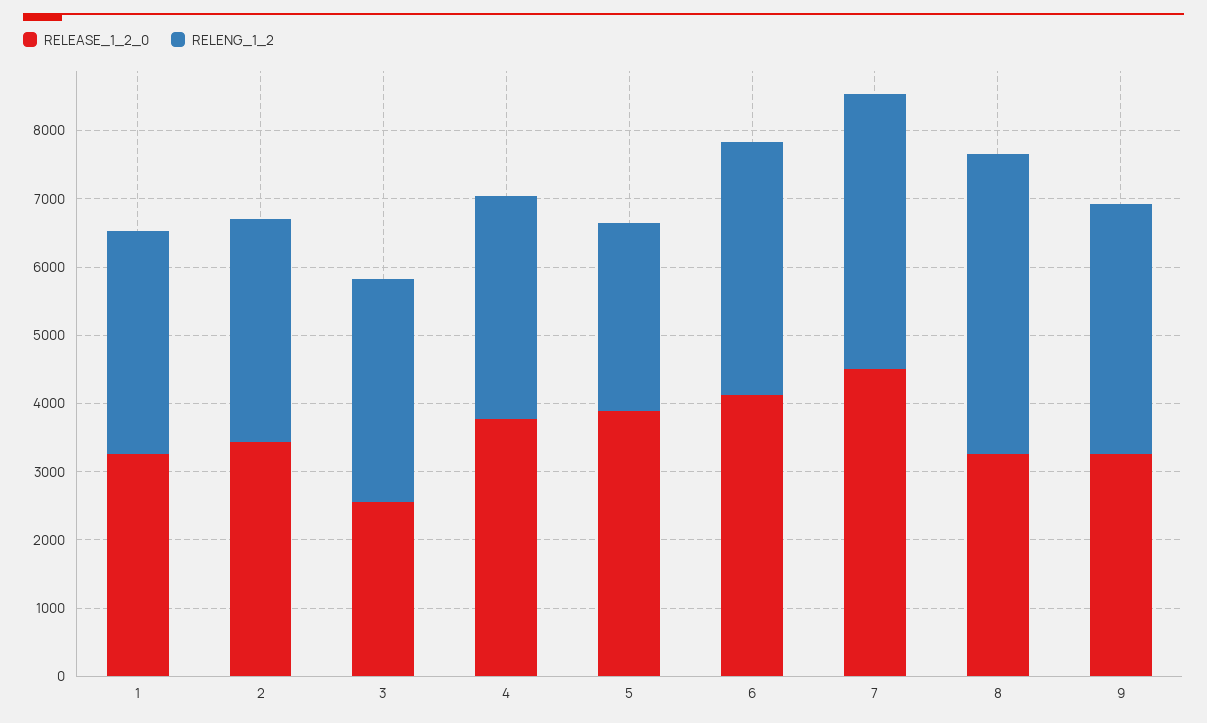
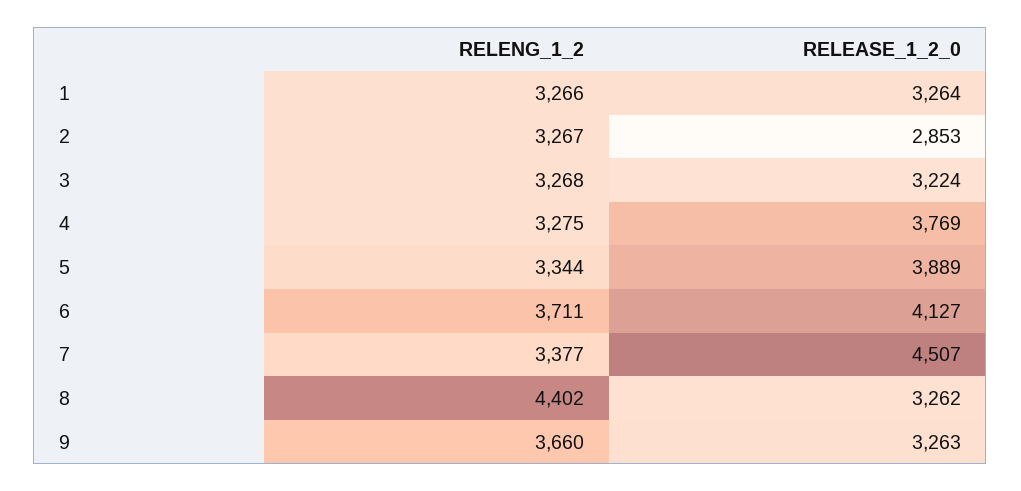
RELEASE_1_2_0, 2: 3400 -> 2853
RELEASE_1_2_0, 3: 2600 -> 3224
RELENG_1_2, 5: 2800 -> 3344
RELENG_1_2, 7: 4000 -> 3377

